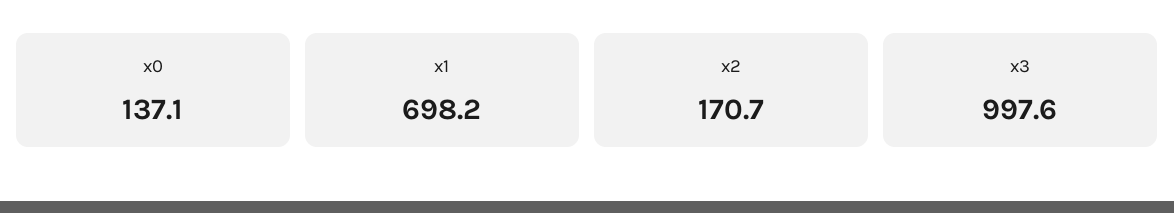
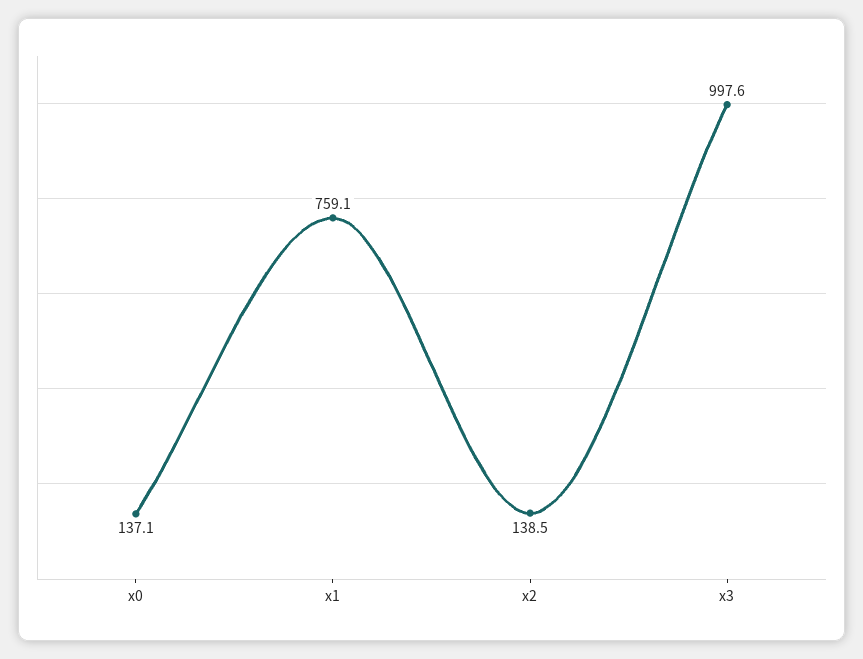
x1: 698.2 -> 759.1
x2: 170.7 -> 138.5

